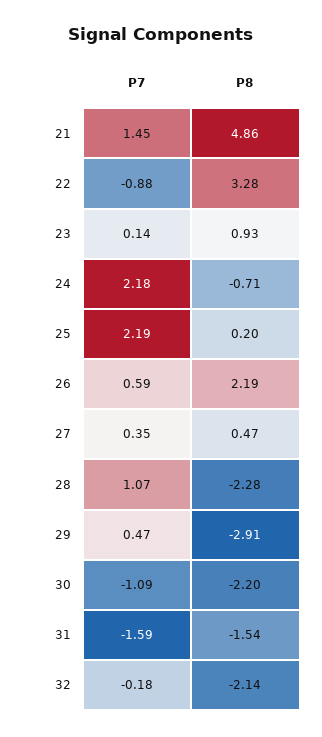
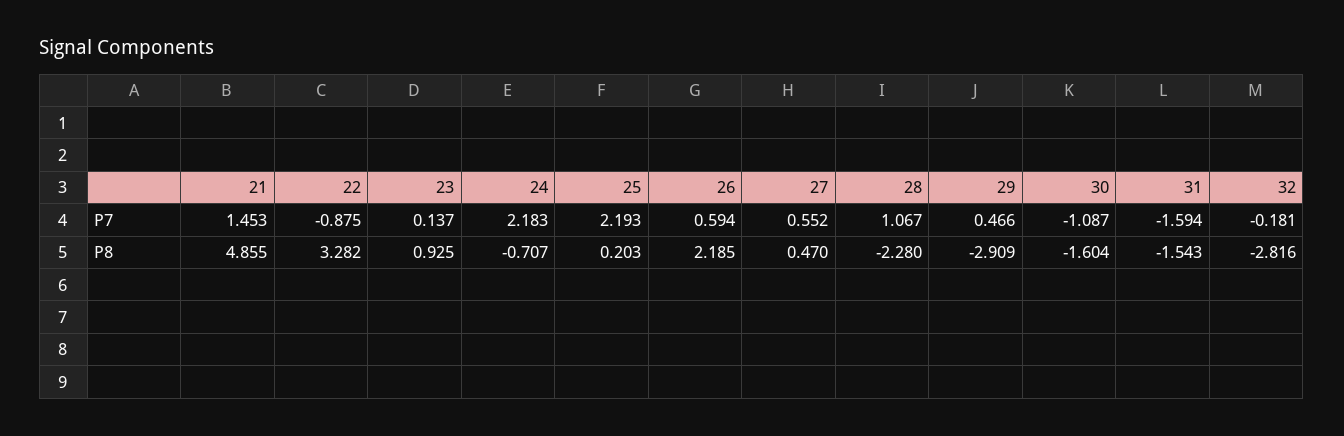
P7, 27: 0.35 -> 0.552
P8, 30: -2.2 -> -1.604
P8, 32: -2.14 -> -2.816

